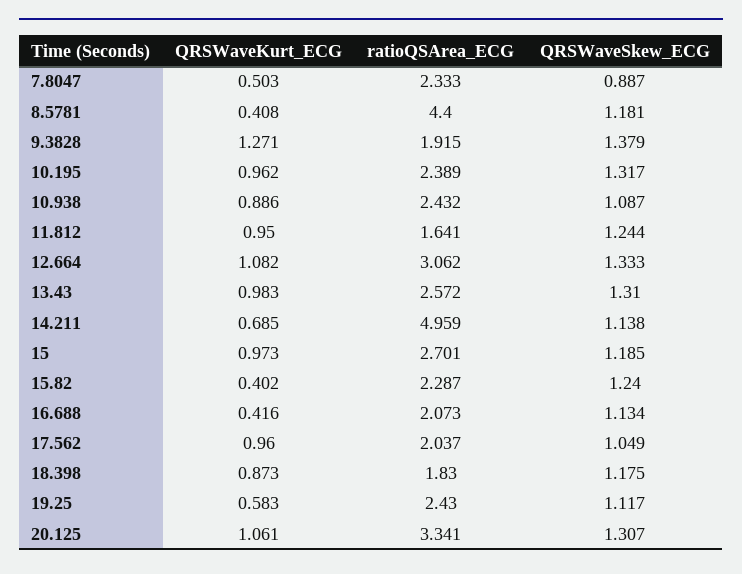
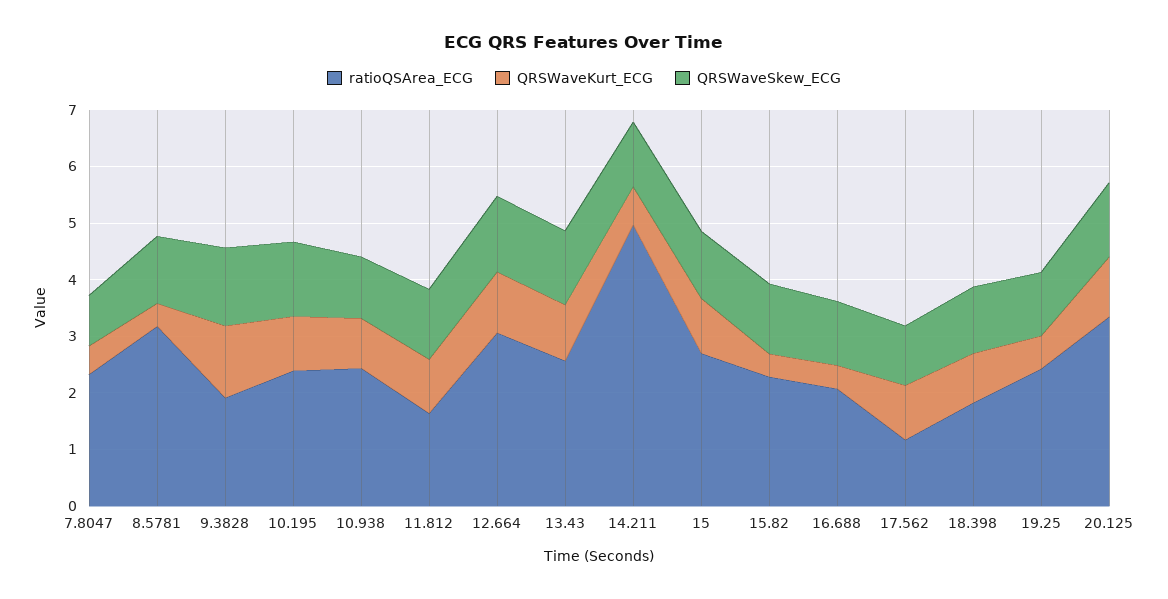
ratioQSArea_ECG, 8.5781: 4.4 -> 3.2
ratioQSArea_ECG, 17.562: 2.037 -> 1.2

